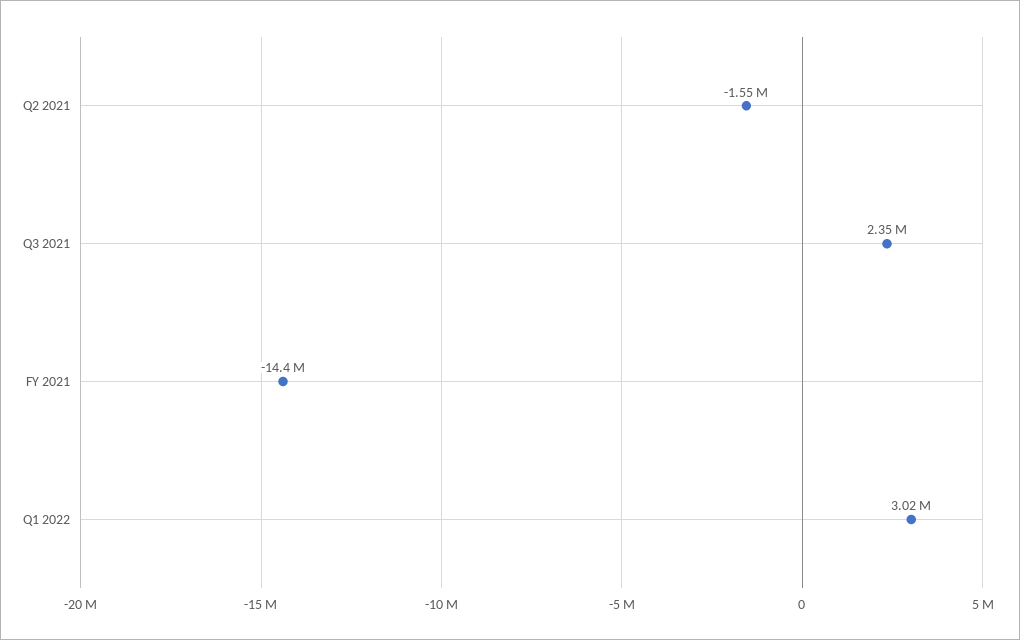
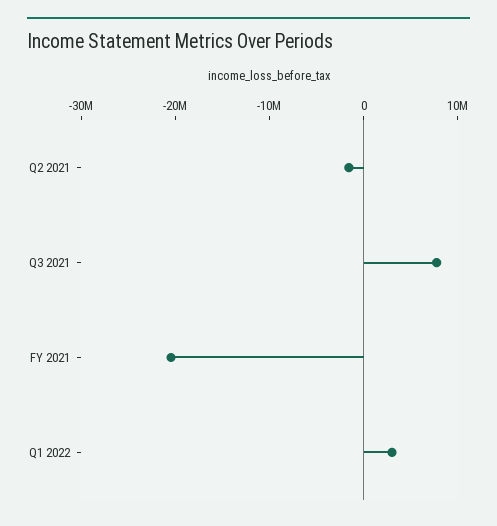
Q3 2021: 2350000 -> 8000000
FY 2021: -14400000 -> -20000000

